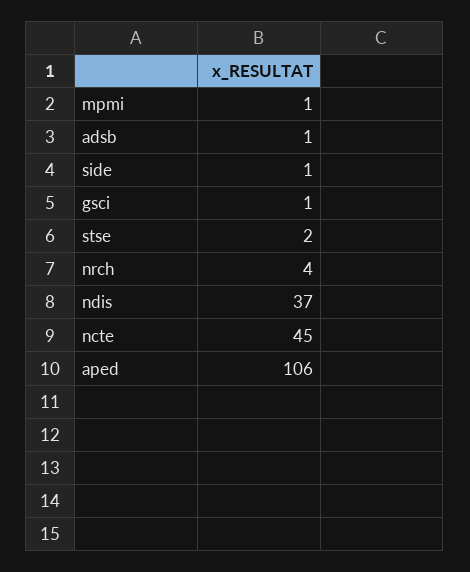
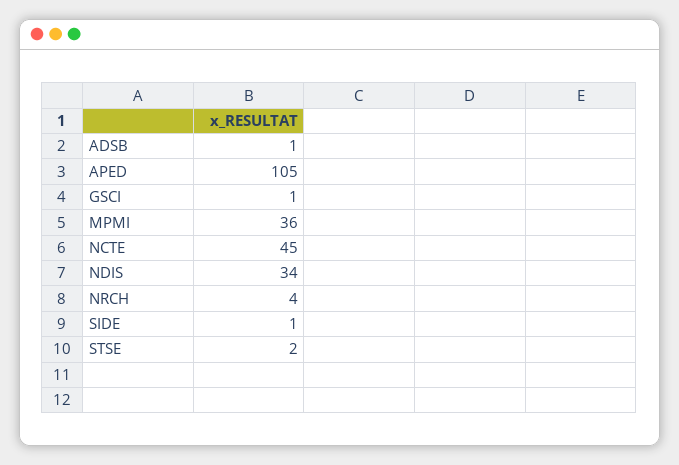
mpmi: 1 -> 36
ndis: 37 -> 34
aped: 106 -> 105

